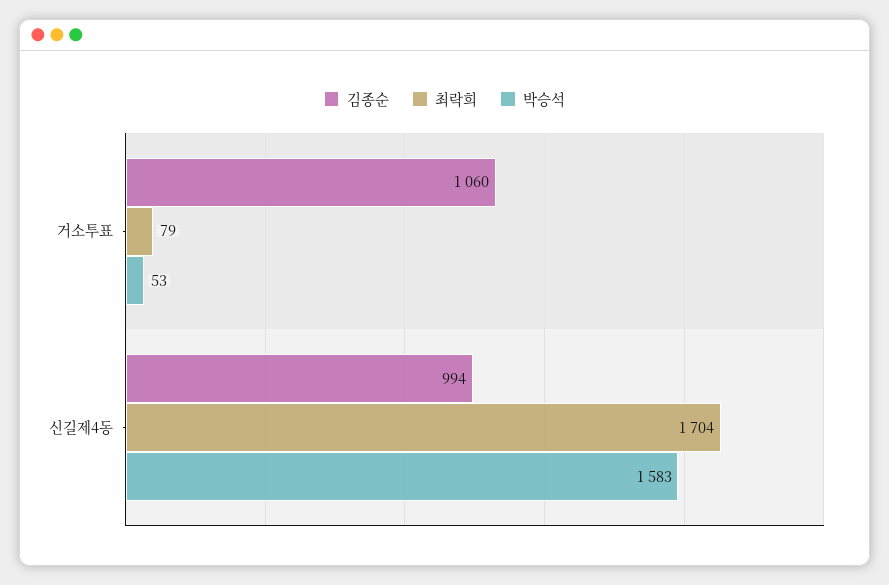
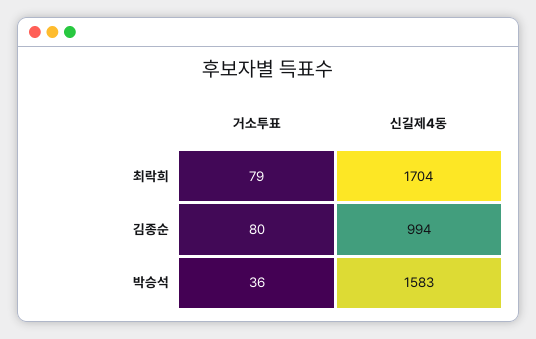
김종순, 거소투표: 1060 -> 80
박승석, 거소투표: 53 -> 36

